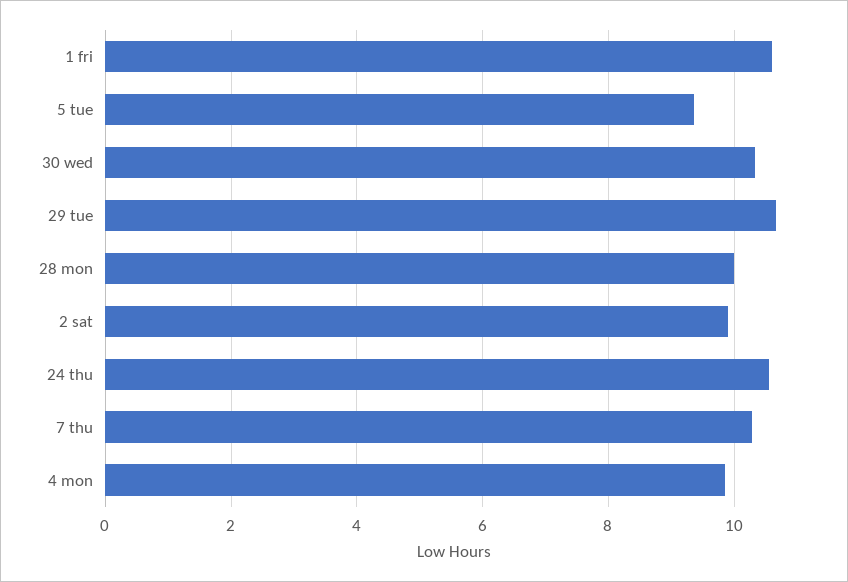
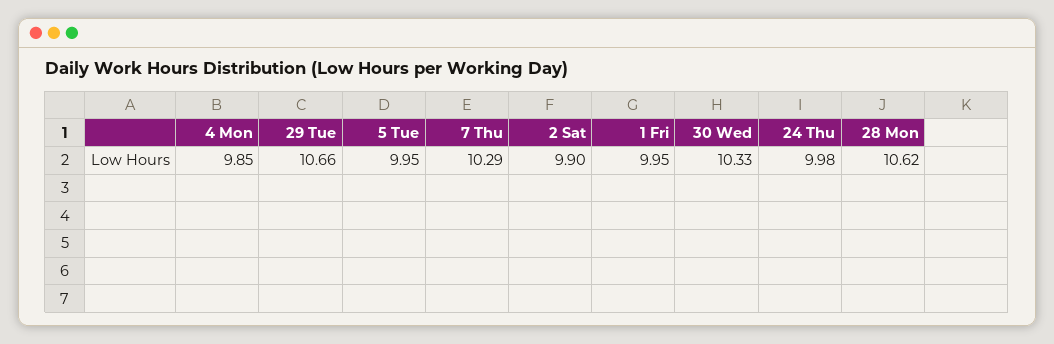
1 fri: 10.6 -> 9.95
5 tue: 9.4 -> 9.95
28 mon: 10 -> 10.62
24 thu: 10.6 -> 9.98

